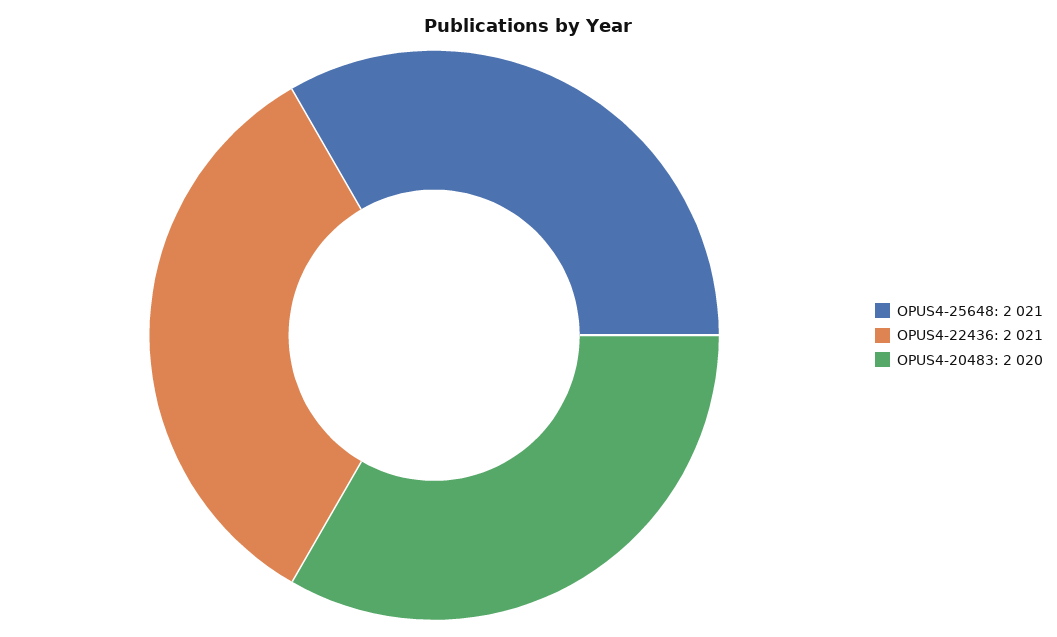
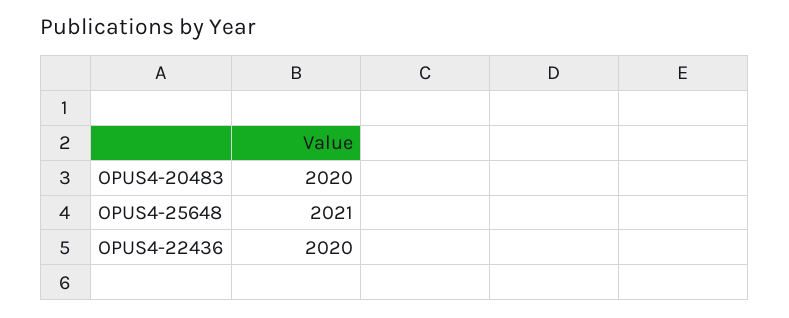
OPUS4-22436: 2021 -> 2020

